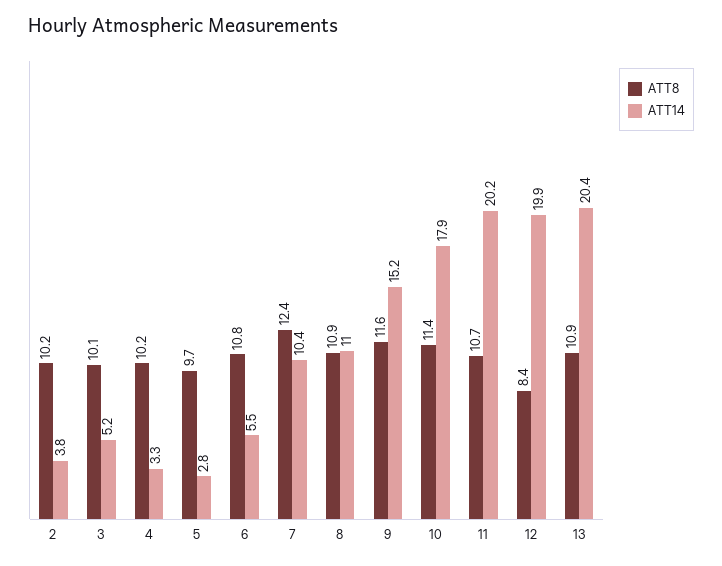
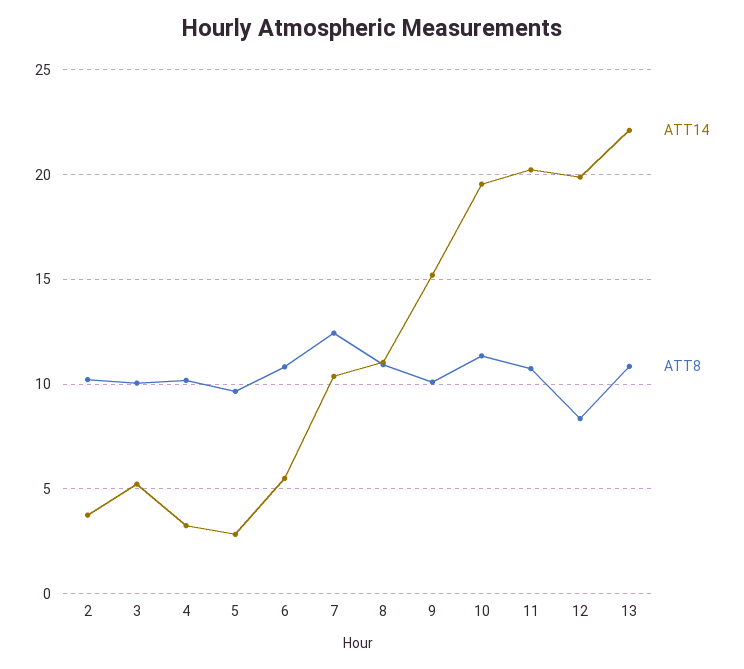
ATT8, 9: 11.6 -> 10
ATT14, 10: 17.9 -> 19.5
ATT14, 13: 20.4 -> 22

